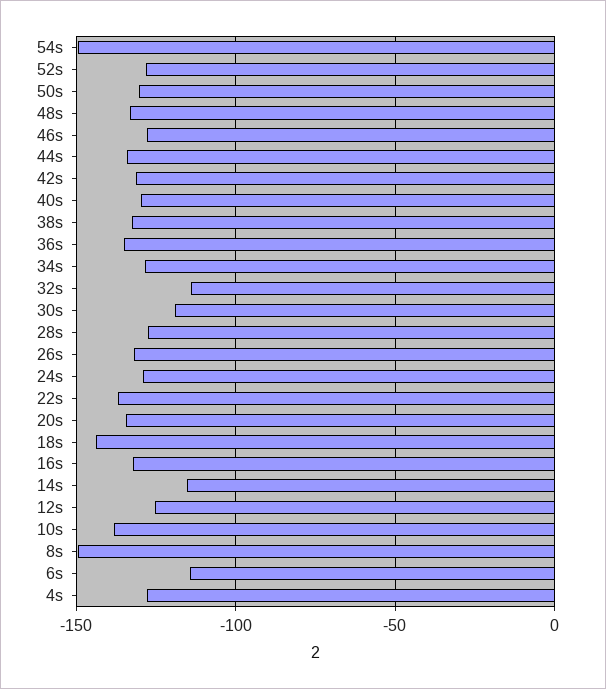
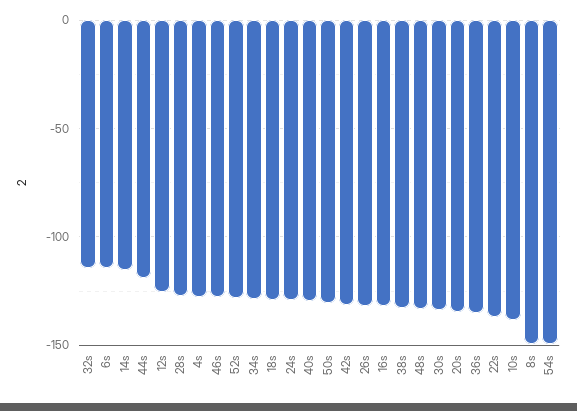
44s: -135 -> -120
30s: -120 -> -135
18s: -145 -> -130

